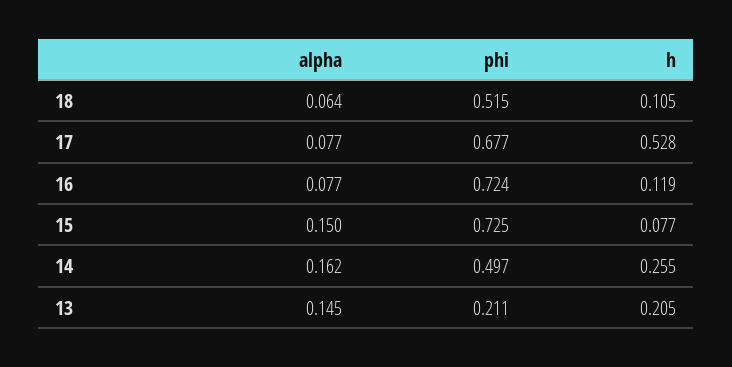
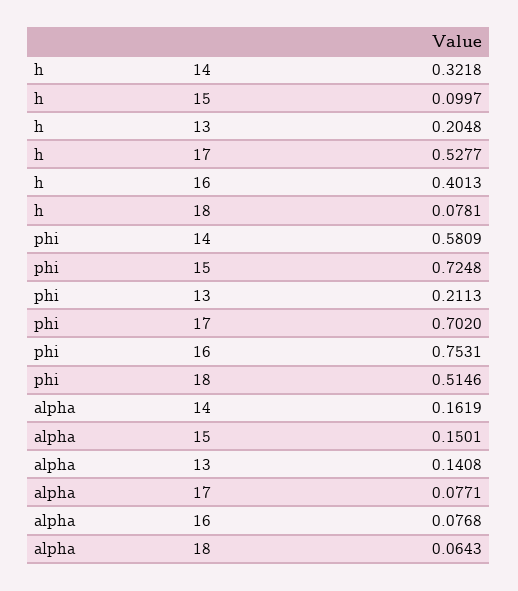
h, 18: 0.105 -> 0.0781
phi, 17: 0.677 -> 0.702
phi, 16: 0.724 -> 0.7531
h, 16: 0.119 -> 0.4013
h, 15: 0.077 -> 0.0997
phi, 14: 0.497 -> 0.5809
h, 14: 0.255 -> 0.3218
alpha, 13: 0.145 -> 0.1408

